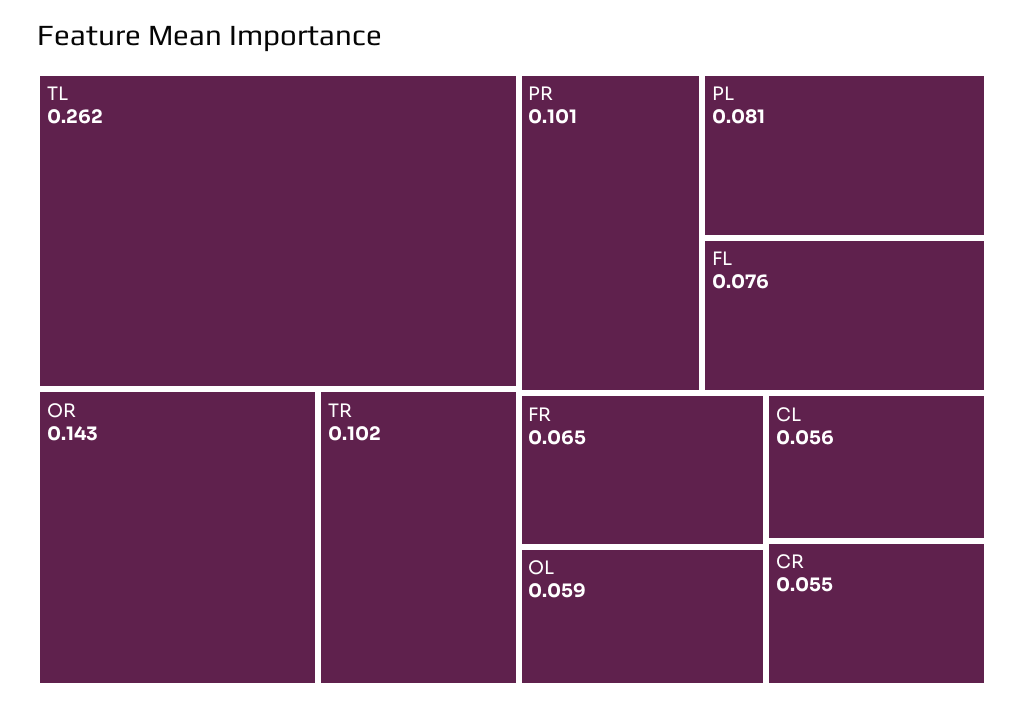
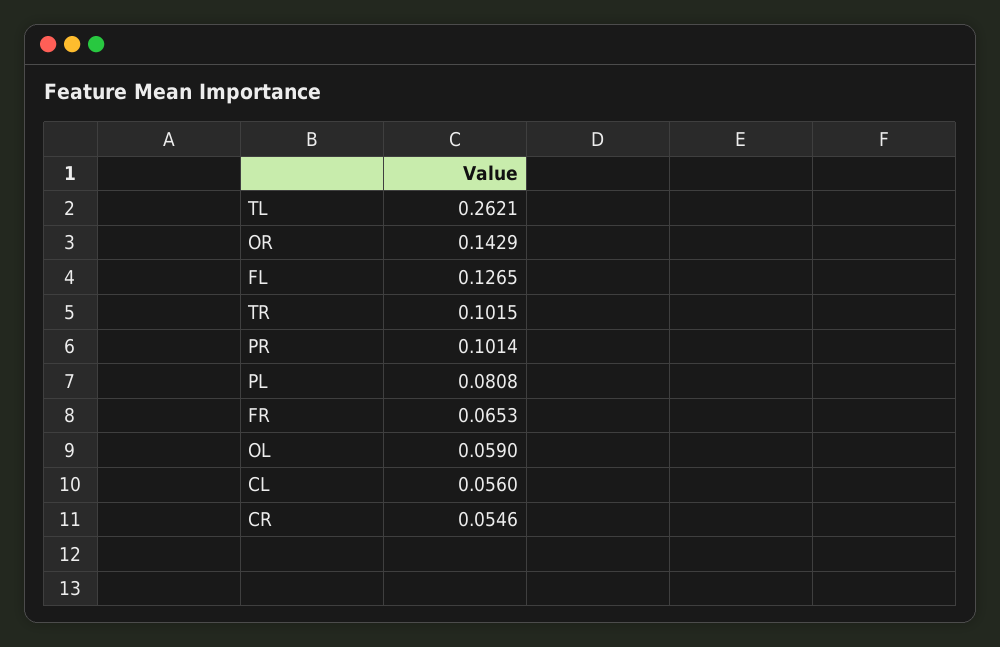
FL: 0.076 -> 0.1265

